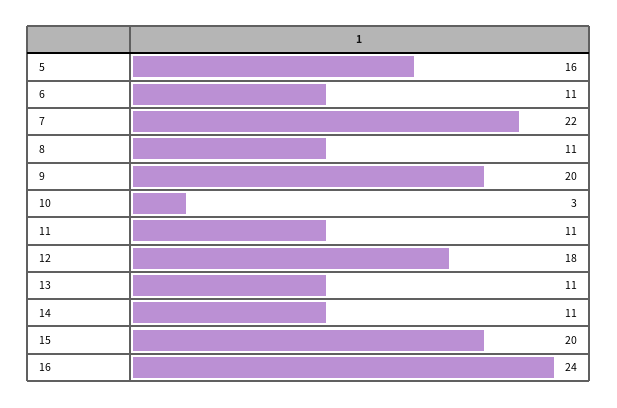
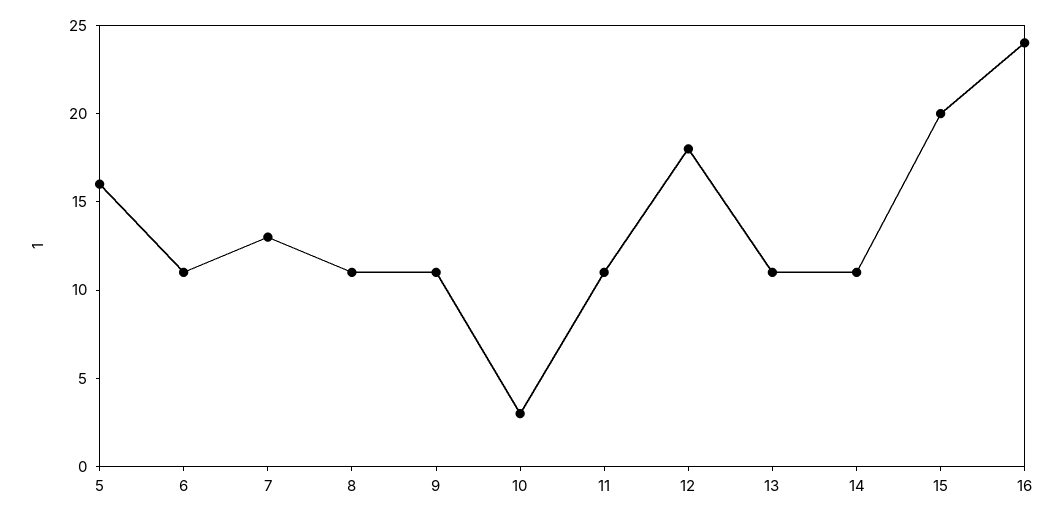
7: 22 -> 13
9: 20 -> 11

